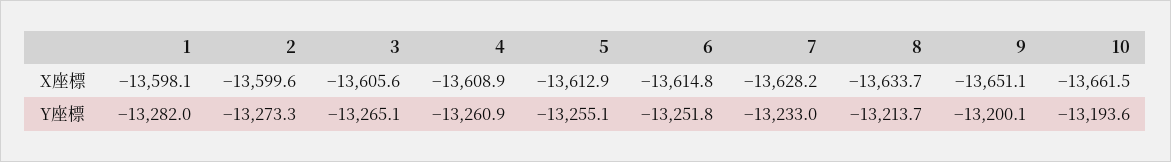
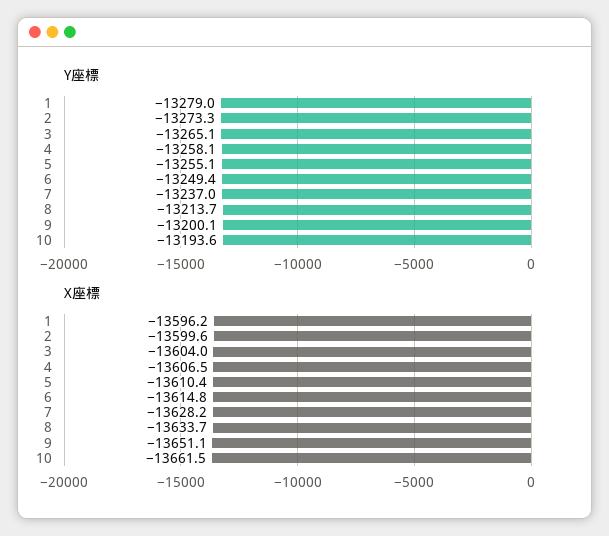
X座標, 1: -13598.1 -> -13596.2
X座標, 3: -13605.6 -> -13604
X座標, 4: -13608.9 -> -13606.5
X座標, 5: -13612.9 -> -13610.4
Y座標, 1: -13282 -> -13279
Y座標, 4: -13260.9 -> -13258.1
Y座標, 6: -13251.8 -> -13249.4
Y座標, 7: -13233 -> -13237

